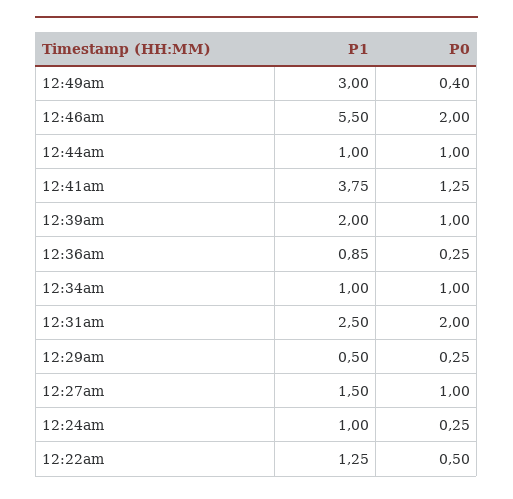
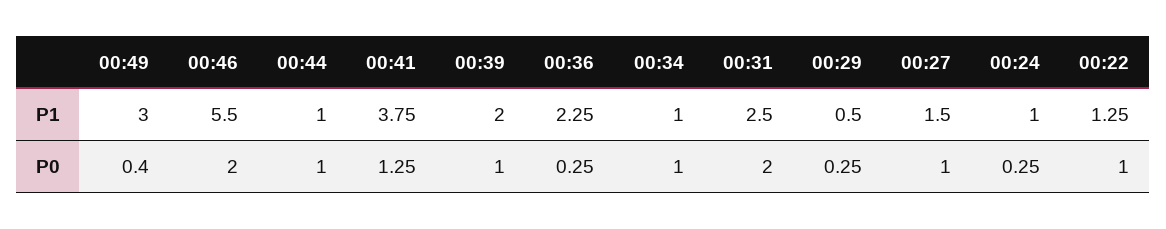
P1, 12:36am: 0.85 -> 2.25
P0, 12:22am: 0.5 -> 1

